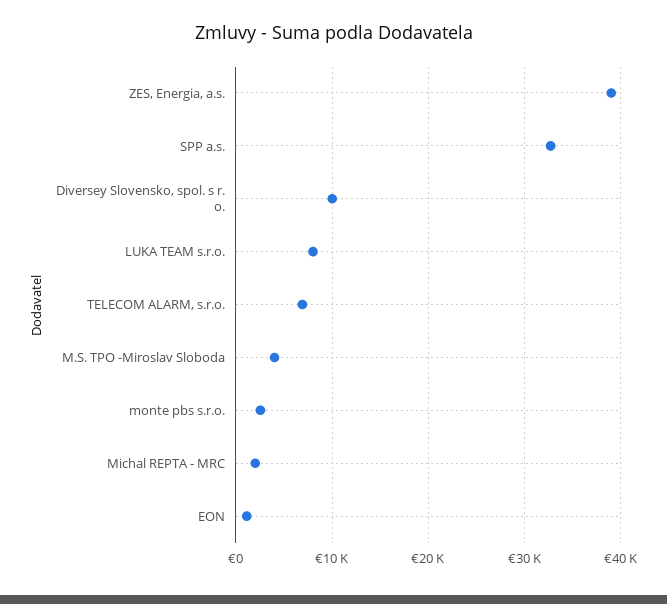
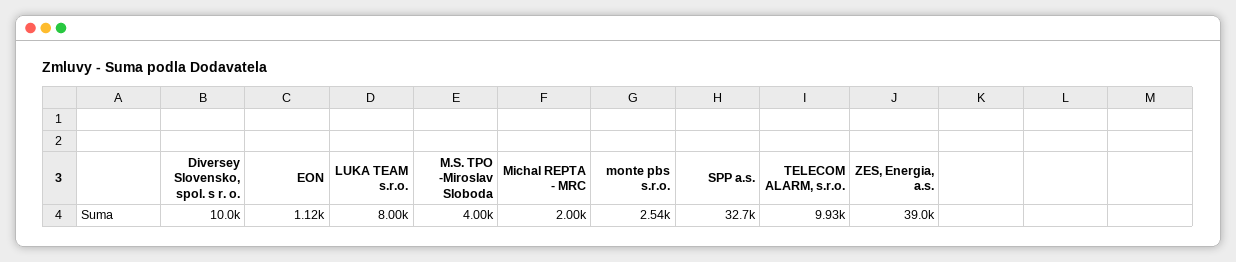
TELECOM ALARM, s.r.o.: 7000 -> 9930

